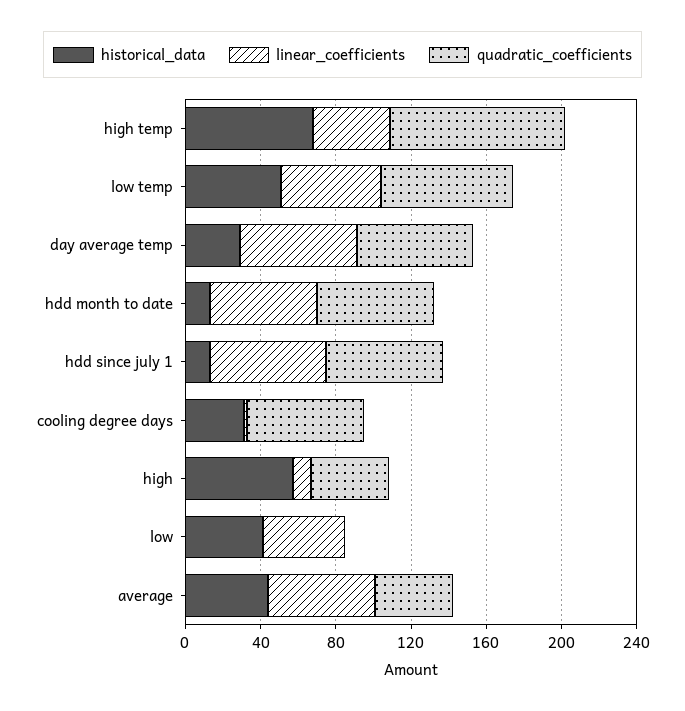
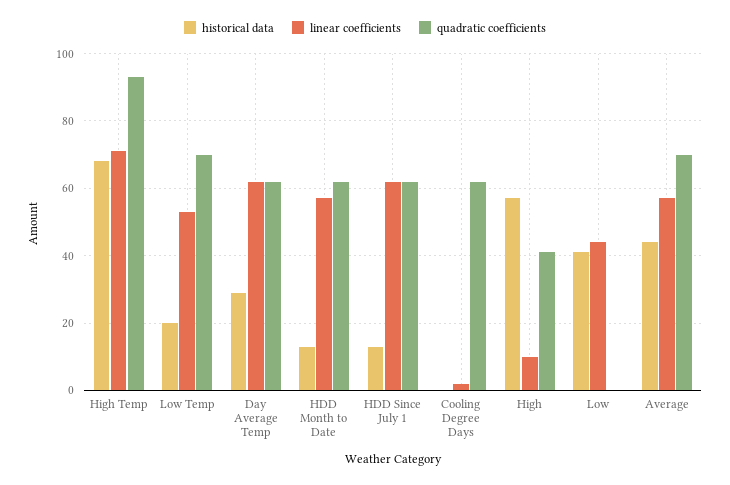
linear_coefficients, high temp: 40 -> 70
historical_data, low temp: 50 -> 20
historical_data, cooling degree days: 30 -> 0
quadratic_coefficients, average: 40 -> 70

